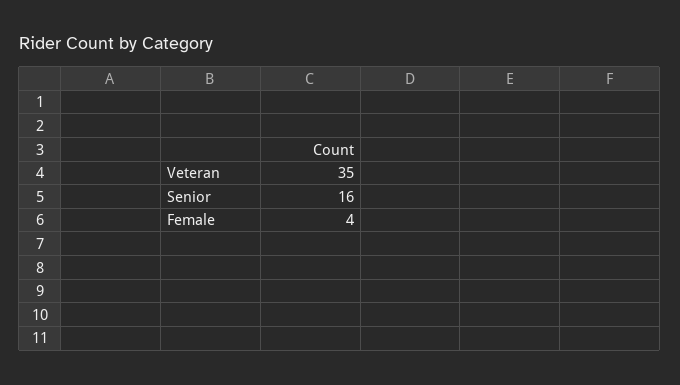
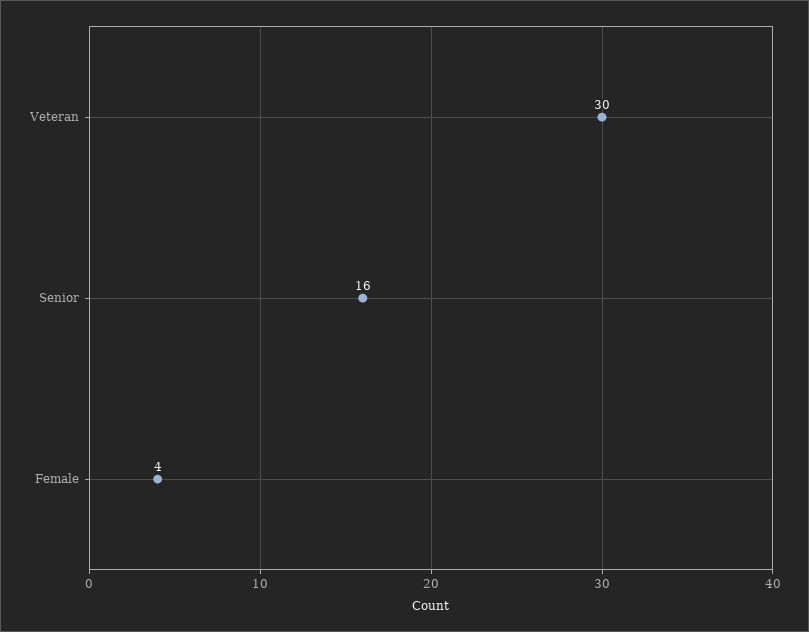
Veteran: 35 -> 30

